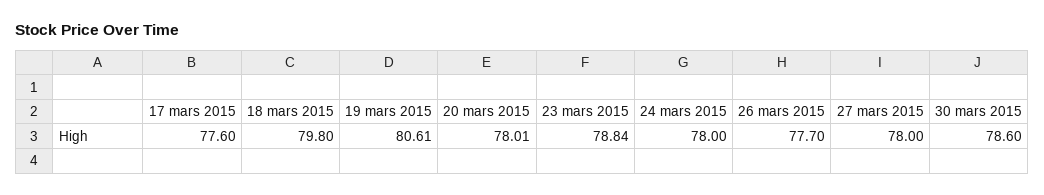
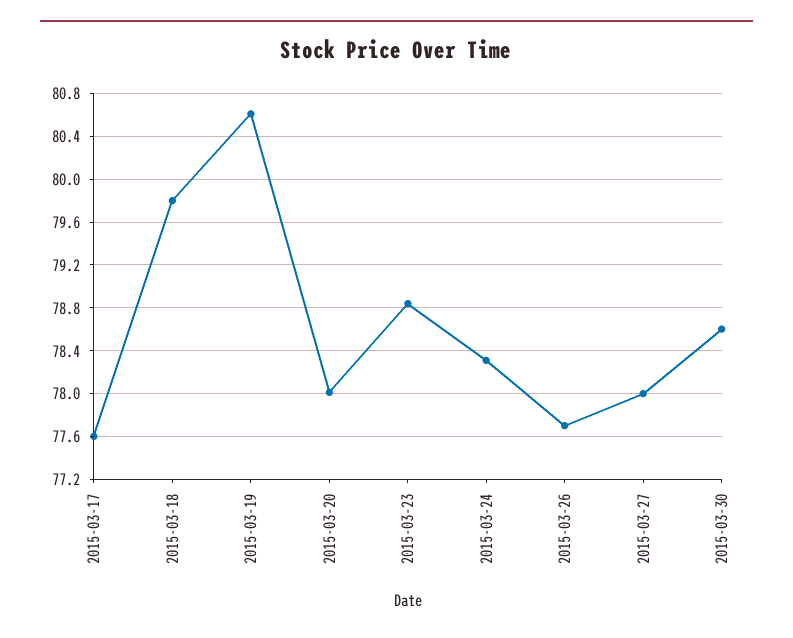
24 mars 2015: 78 -> 78.3

